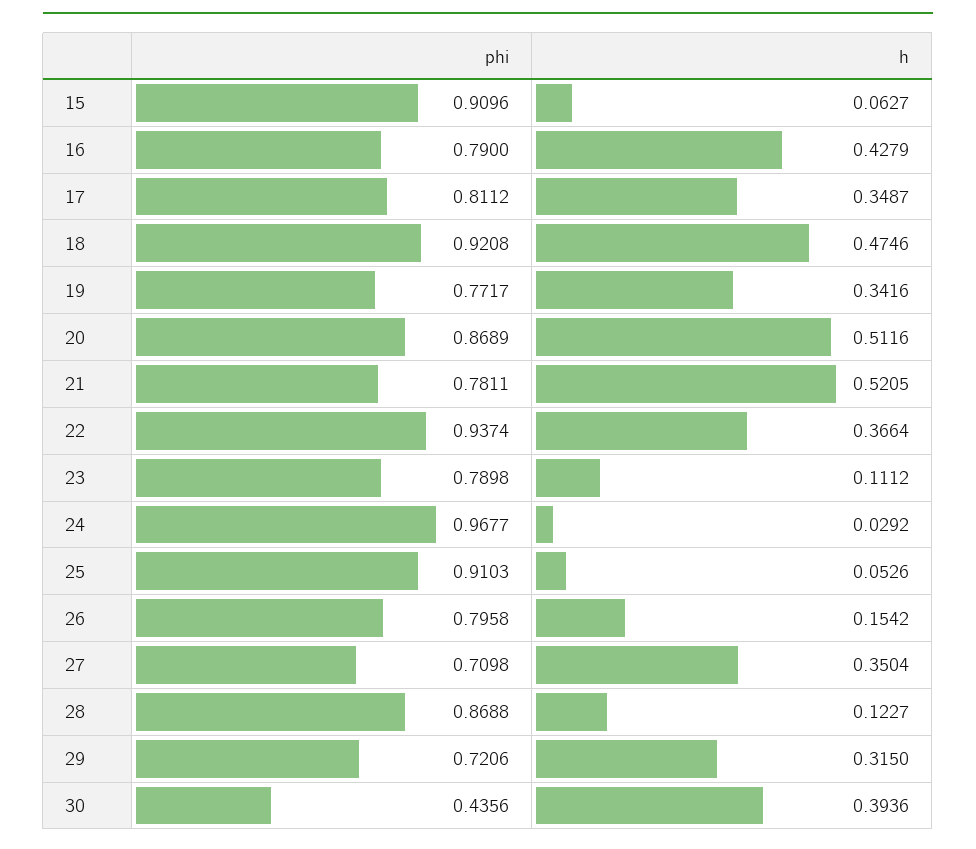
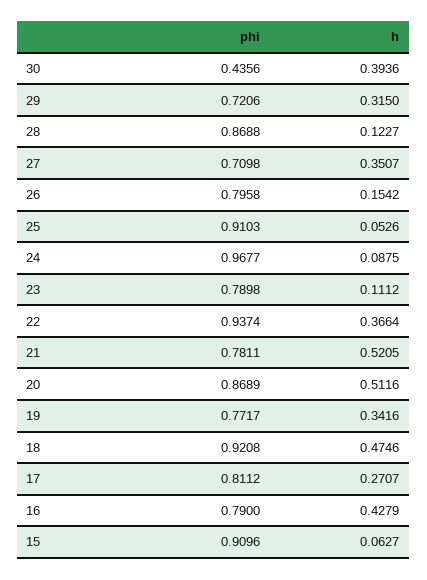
h, 17: 0.3487 -> 0.2707
h, 24: 0.0292 -> 0.0875
h, 27: 0.3504 -> 0.3507

